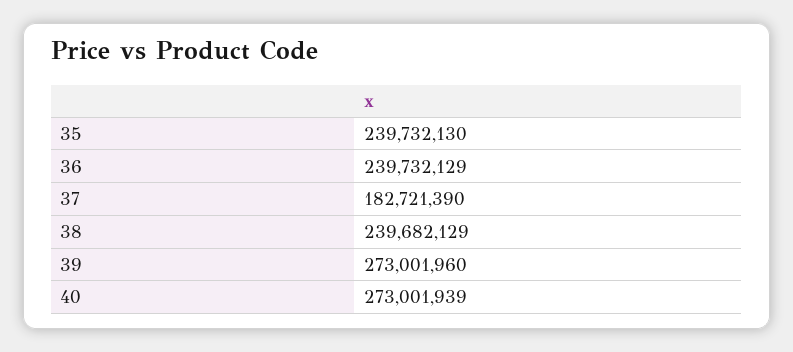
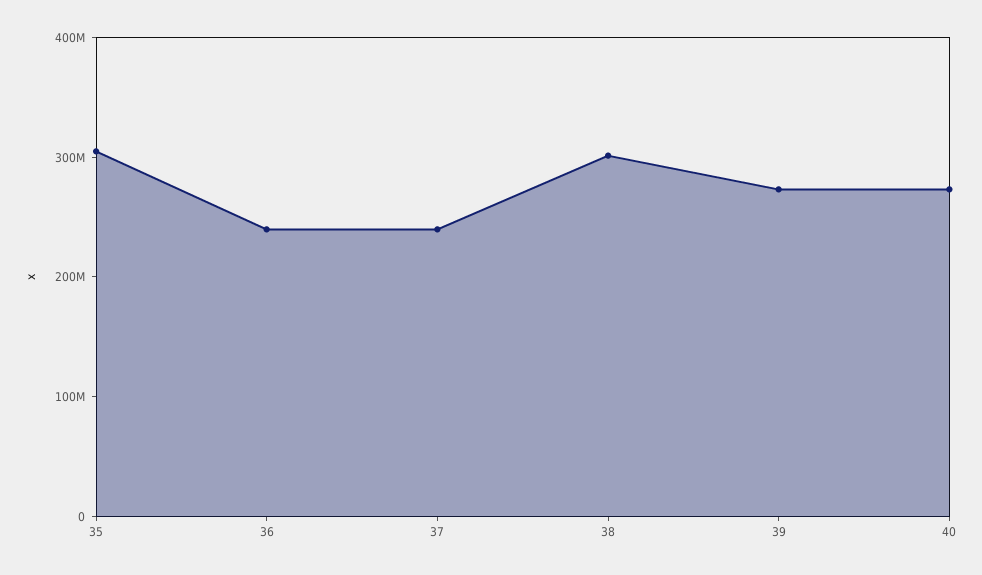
35: 239732130 -> 300000000
37: 182721390 -> 240000000
38: 239682129 -> 300000000

